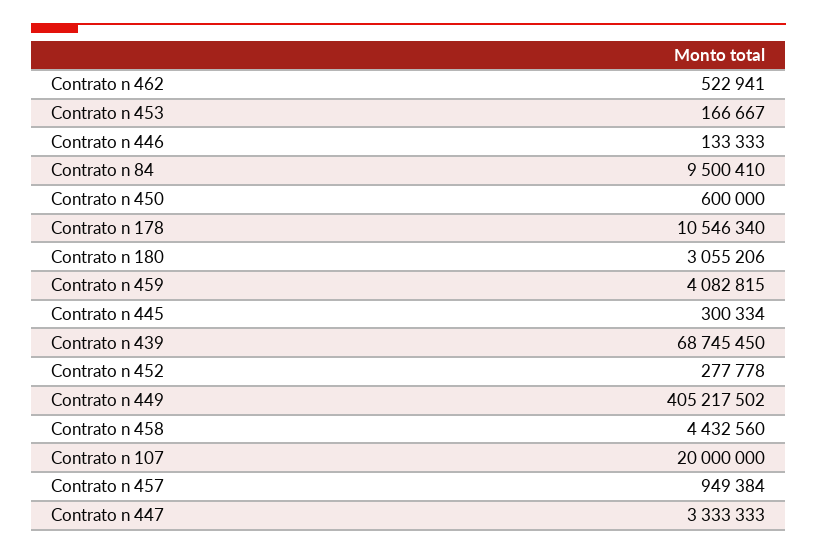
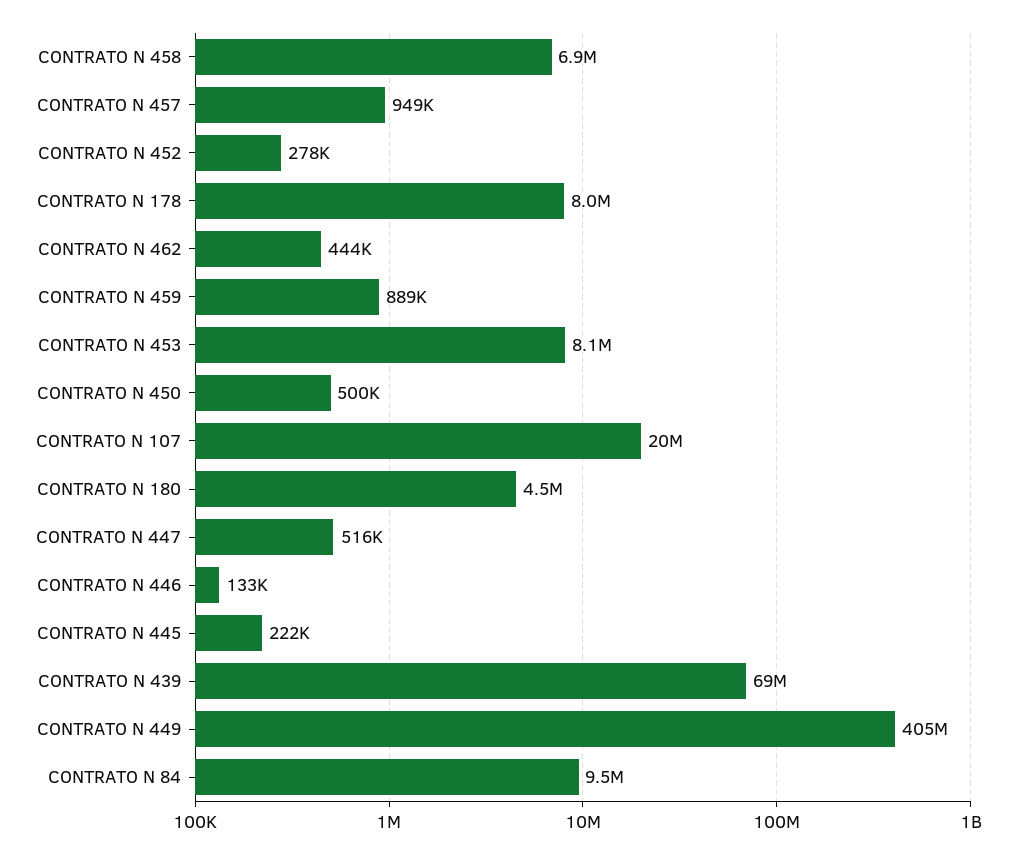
Contrato n 462: 522941 -> 444000
Contrato n 453: 166667 -> 8100000
Contrato n 450: 600000 -> 500000
Contrato n 178: 10546340 -> 8000000
Contrato n 180: 3055206 -> 4500000
Contrato n 459: 4082815 -> 889000
Contrato n 445: 300334 -> 222000
Contrato n 458: 4432560 -> 6900000
Contrato n 447: 3333333 -> 516000

